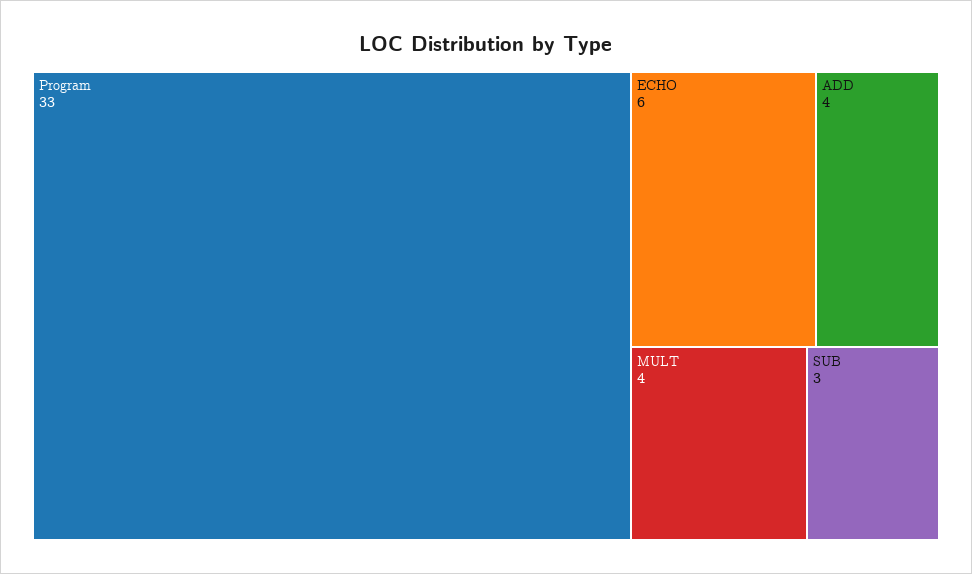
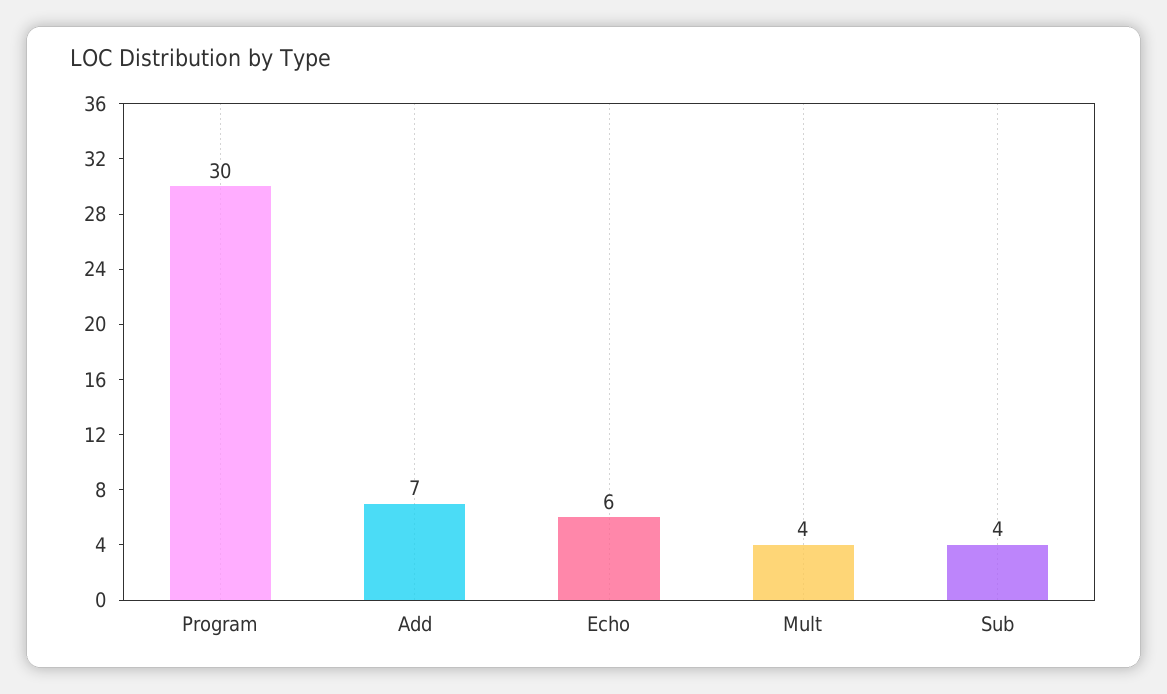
Program: 33 -> 30
ADD: 4 -> 7
SUB: 3 -> 4

